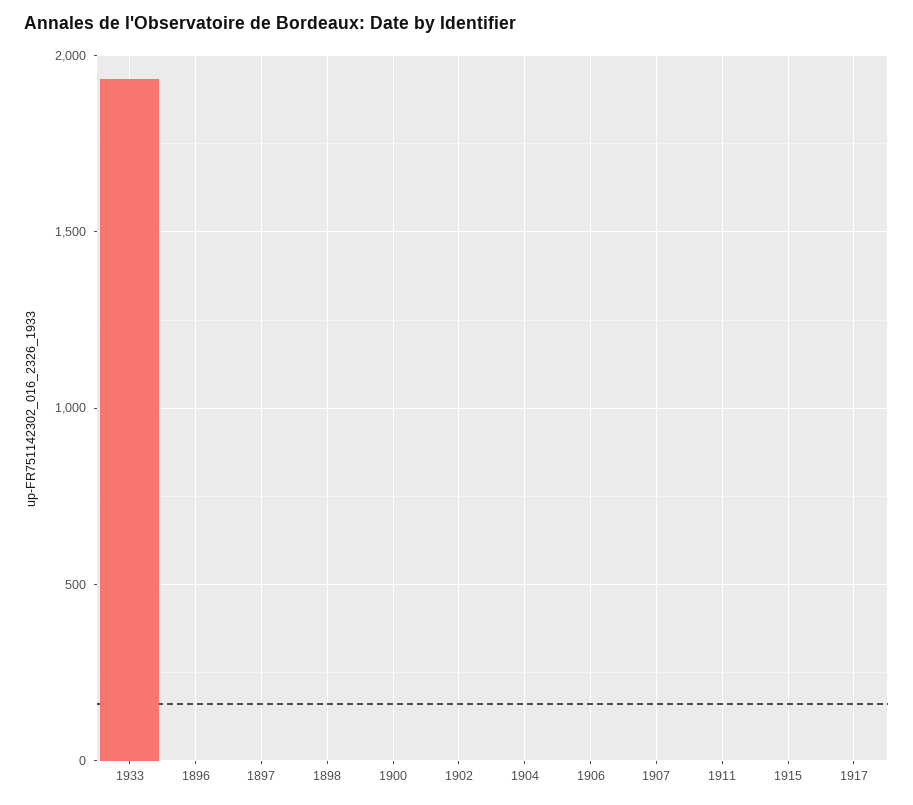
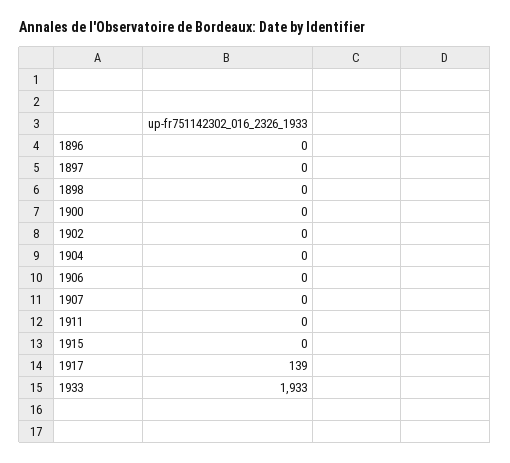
1917: 0 -> 139

